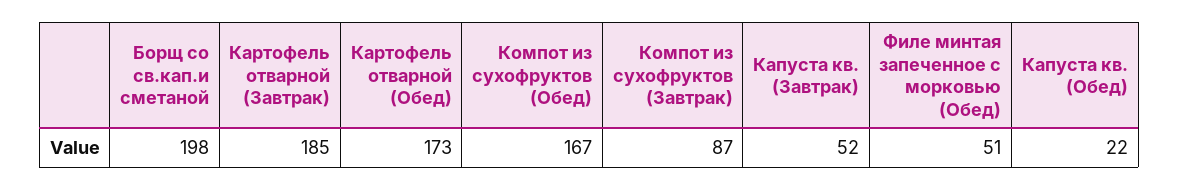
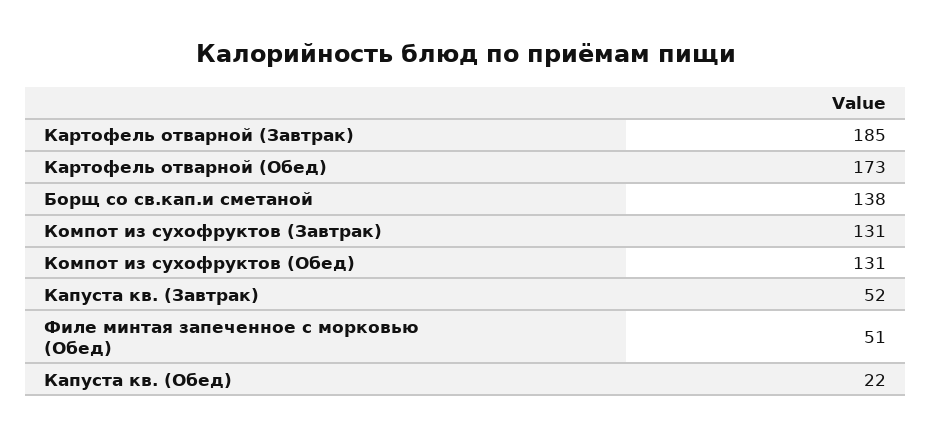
Борщ со св.кап.и сметаной: 198 -> 138
Компот из сухофруктов (Обед): 167 -> 131
Компот из сухофруктов (Завтрак): 87 -> 131

